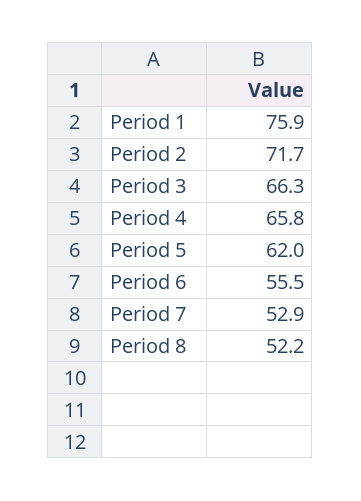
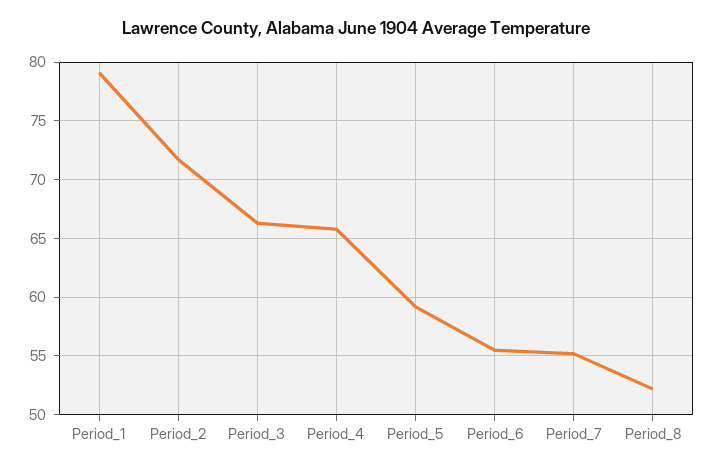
Period 1: 75.9 -> 79
Period 5: 62 -> 59
Period 7: 52.9 -> 55

